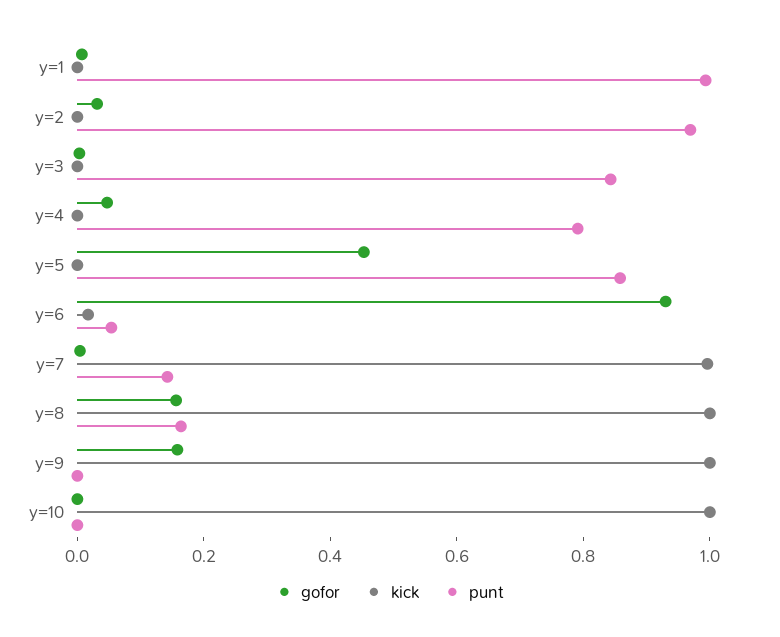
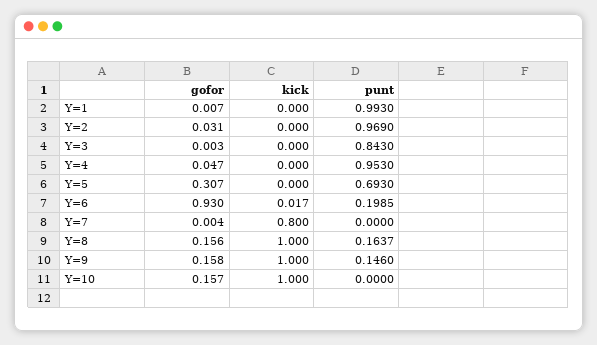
punt, y=4: 0.8 -> 0.953
gofor, y=5: 0.45 -> 0.307
punt, y=5: 0.85 -> 0.693
punt, y=6: 0.05 -> 0.1985
kick, y=7: 1 -> 0.8
punt, y=7: 0.15 -> 0
punt, y=9: 0 -> 0.146
gofor, y=10: 0 -> 0.157

